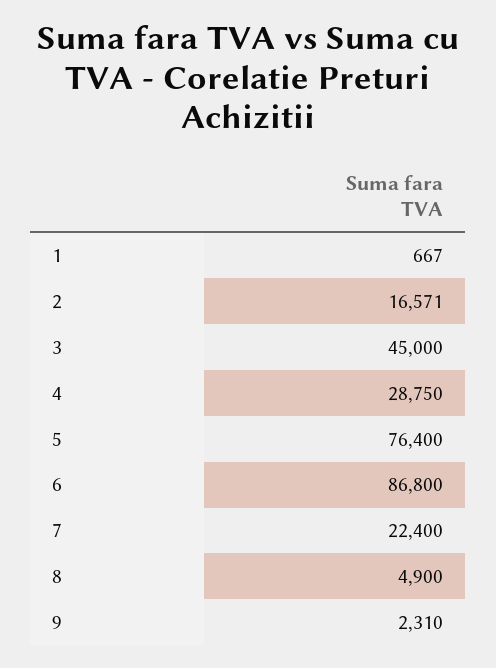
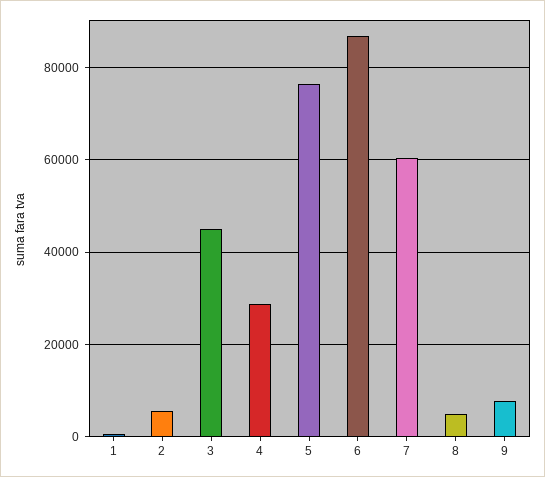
2: 16571 -> 6000
7: 22400 -> 60000
9: 2310 -> 8000

